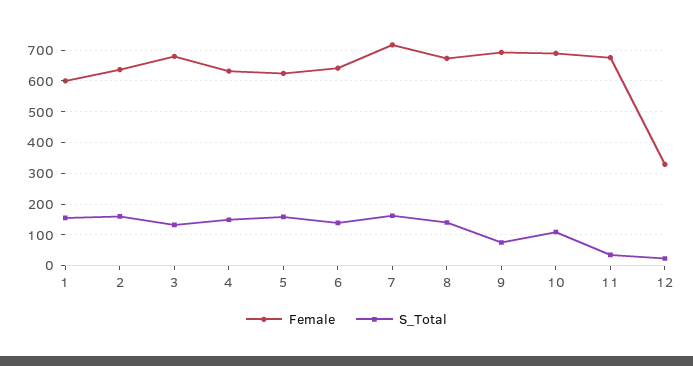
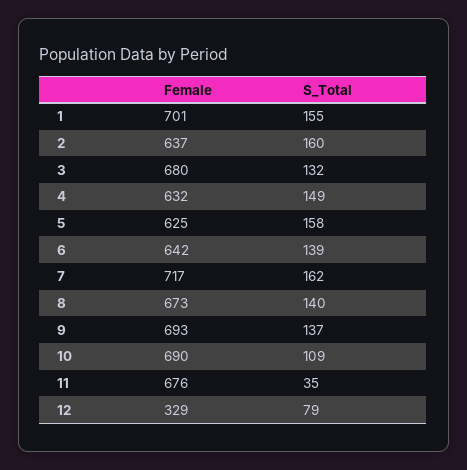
Female, 1: 600 -> 701
S_Total, 9: 80 -> 137
S_Total, 12: 20 -> 79

